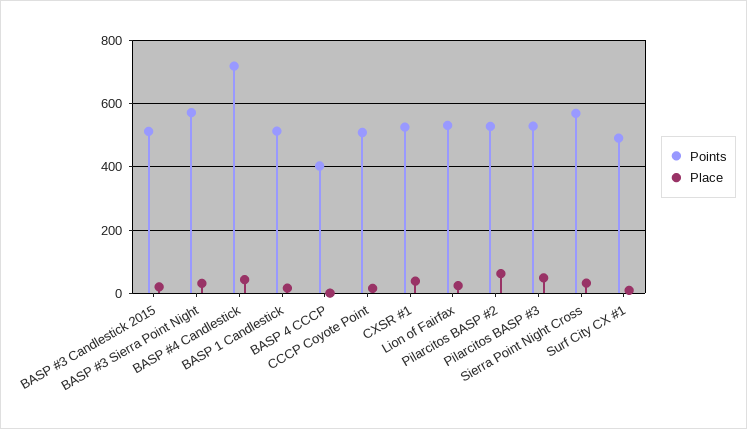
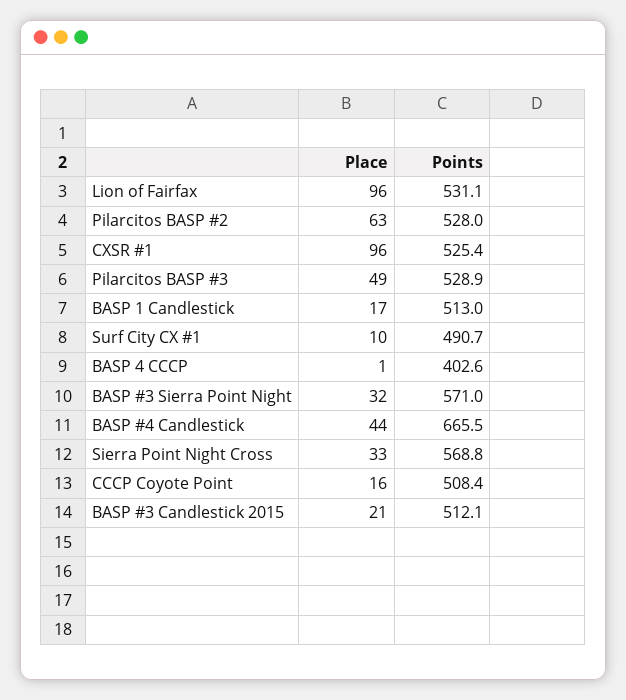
Points, BASP #4 Candlestick: 720 -> 665.5
Place, CXSR #1: 40 -> 96
Place, Lion of Fairfax: 20 -> 96

